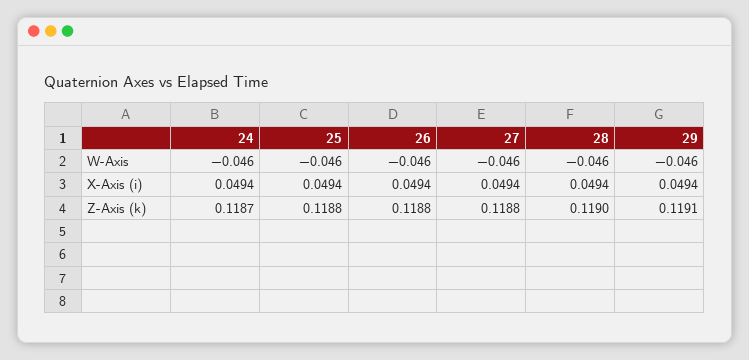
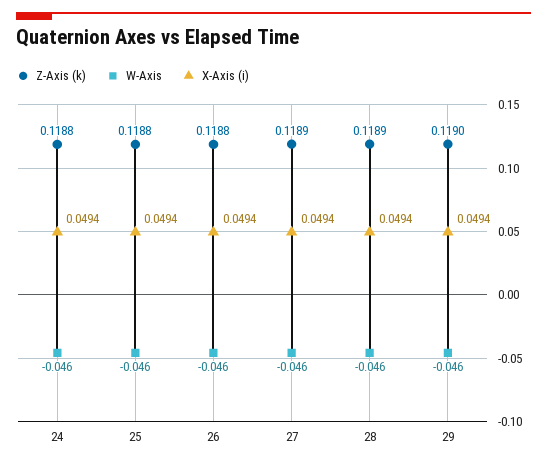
Z-Axis (k), 24: 0.1187 -> 0.1188
Z-Axis (k), 27: 0.1188 -> 0.1189
Z-Axis (k), 28: 0.119 -> 0.1189
Z-Axis (k), 29: 0.1191 -> 0.119

